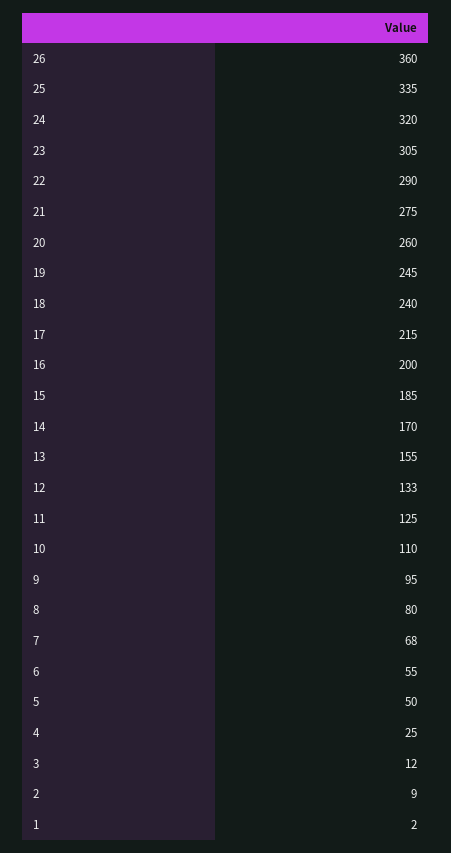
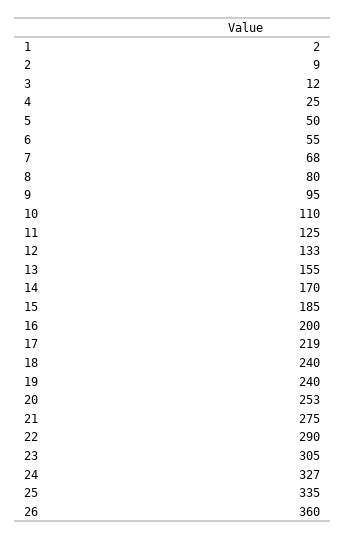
24: 320 -> 327
20: 260 -> 253
19: 245 -> 240
17: 215 -> 219

